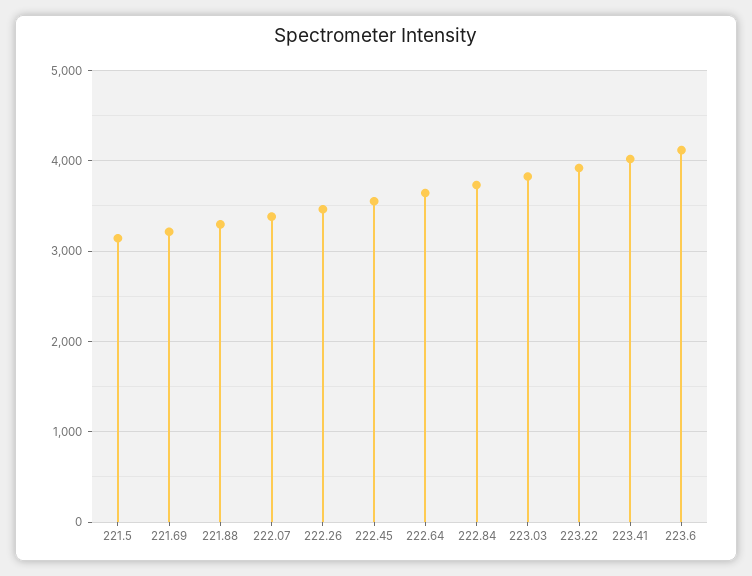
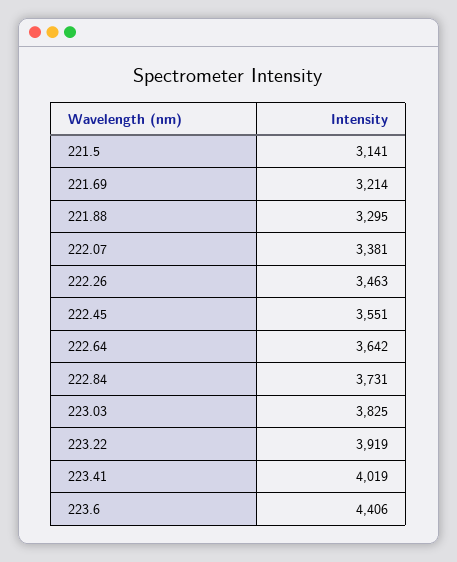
223.6: 4100 -> 4406

